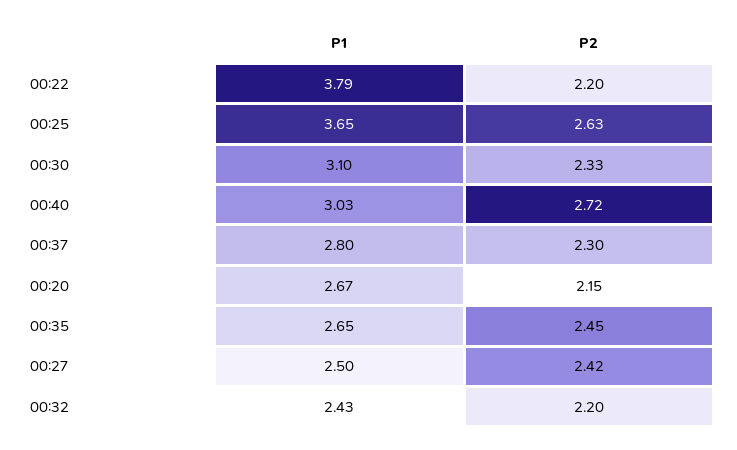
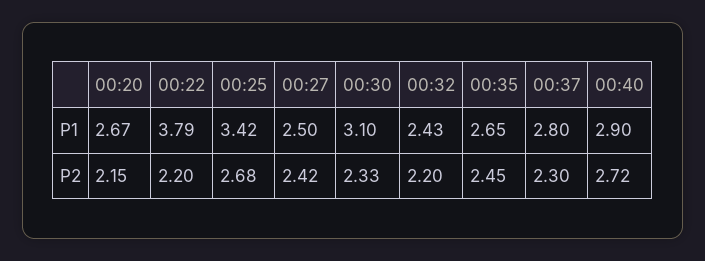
P1, 00:25: 3.65 -> 3.42
P2, 00:25: 2.63 -> 2.68
P1, 00:40: 3.03 -> 2.9

